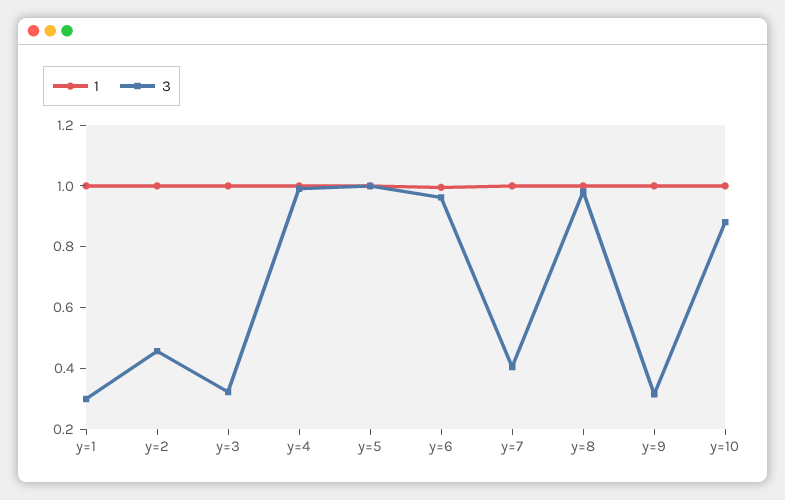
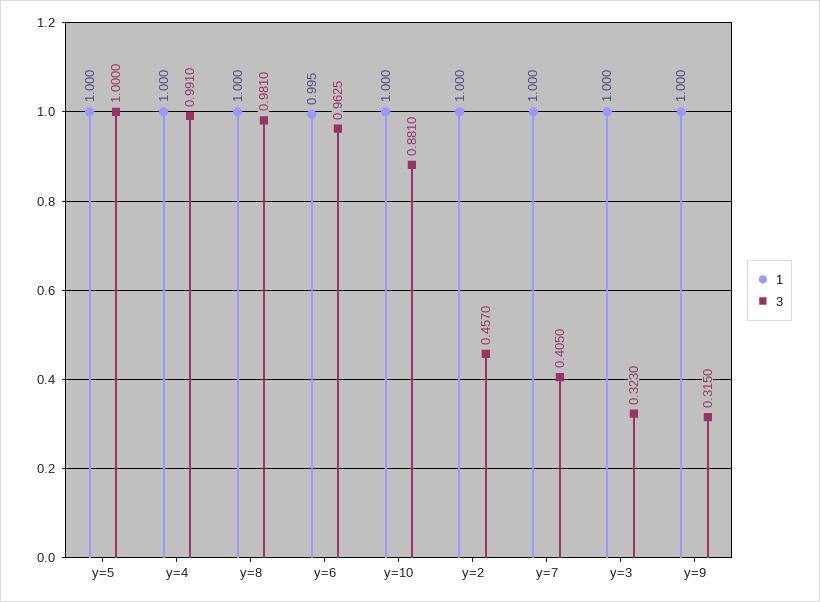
1, y=1: 1 -> none
3, y=1: 0.3 -> none

